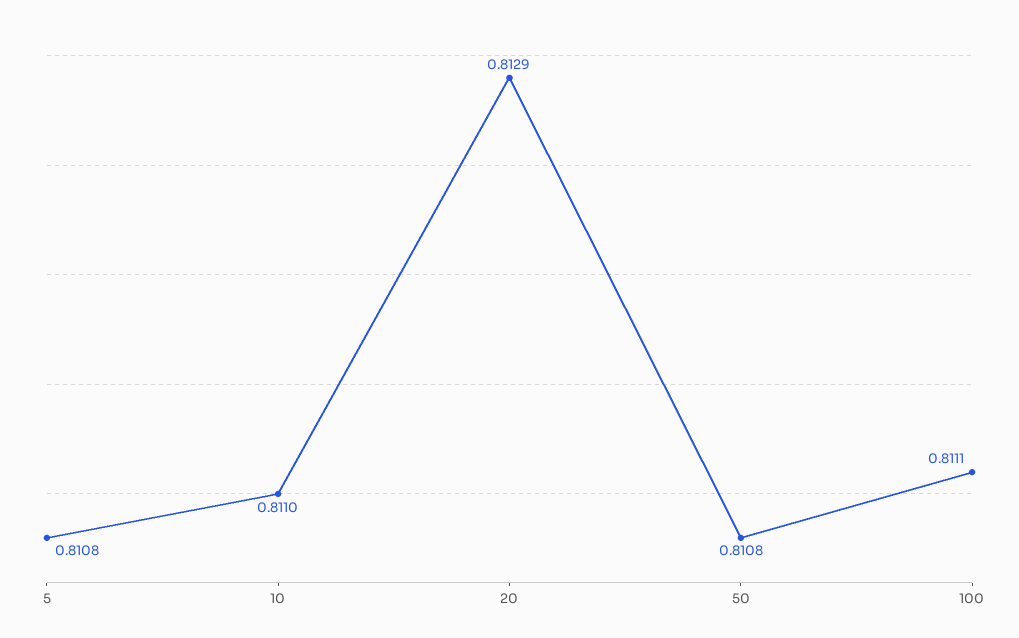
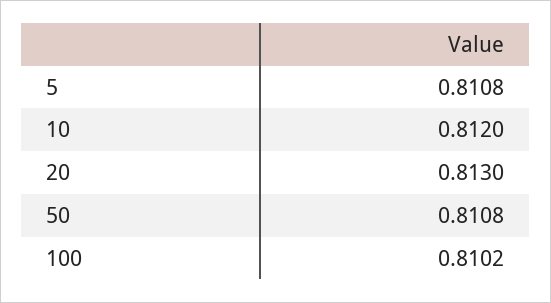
10: 0.811 -> 0.812
20: 0.8129 -> 0.813
100: 0.8111 -> 0.8102

